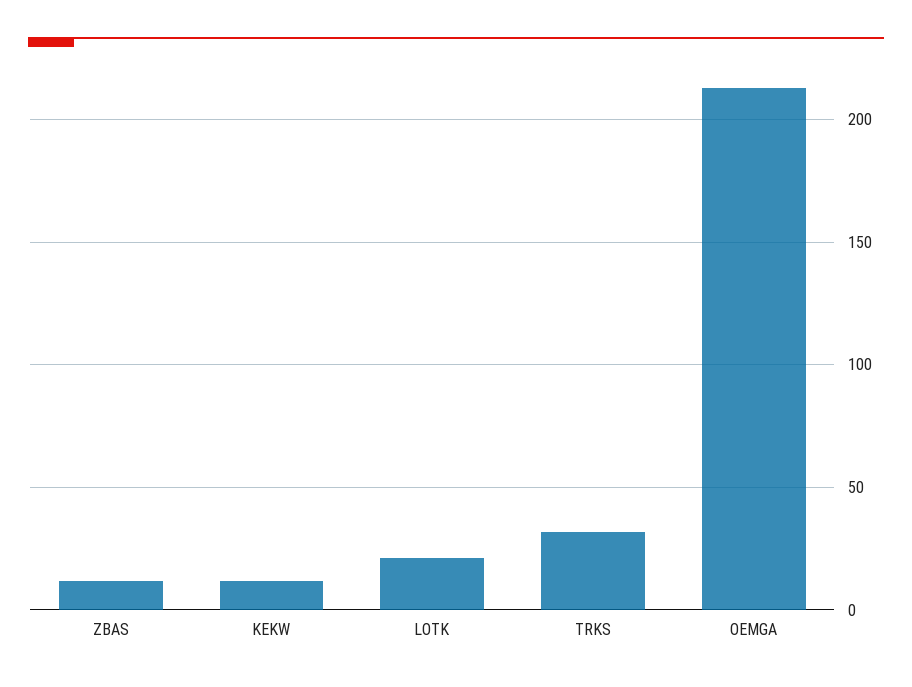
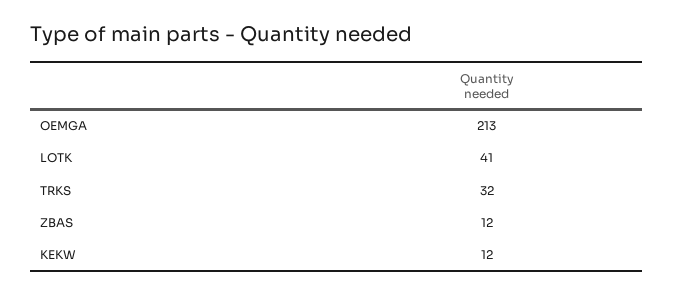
LOTK: 20 -> 41

